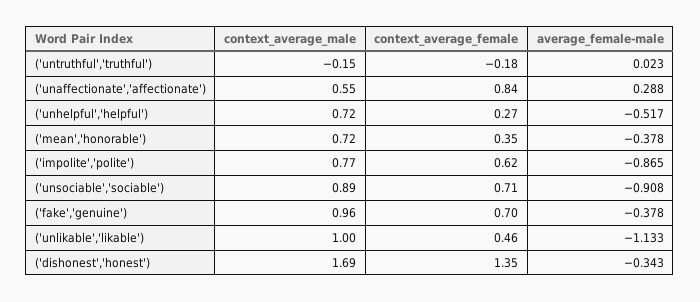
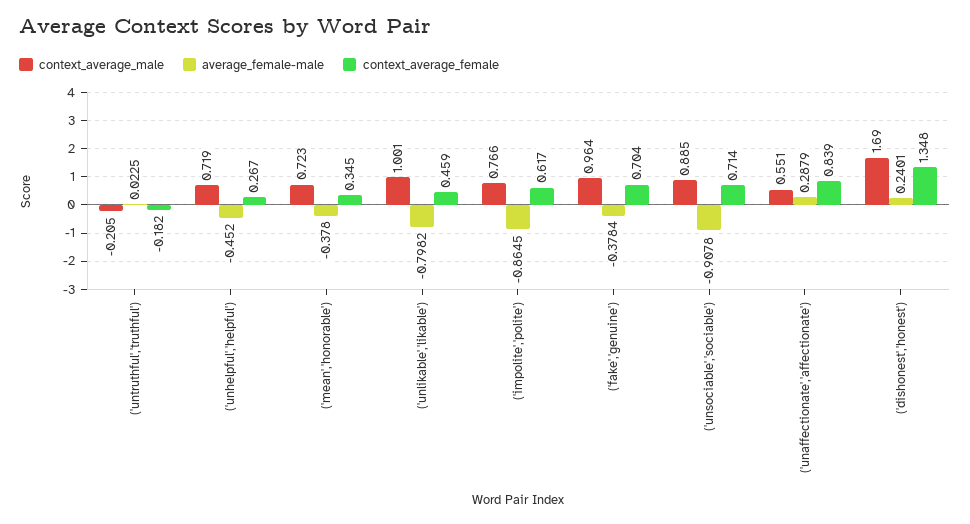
context_average_male, ('untruthful','truthful'): -0.15 -> -0.205
average_female-male, ('unhelpful','helpful'): -0.517 -> -0.452
average_female-male, ('unlikable','likable'): -1.133 -> -0.7982
average_female-male, ('dishonest','honest'): -0.343 -> 0.2401

